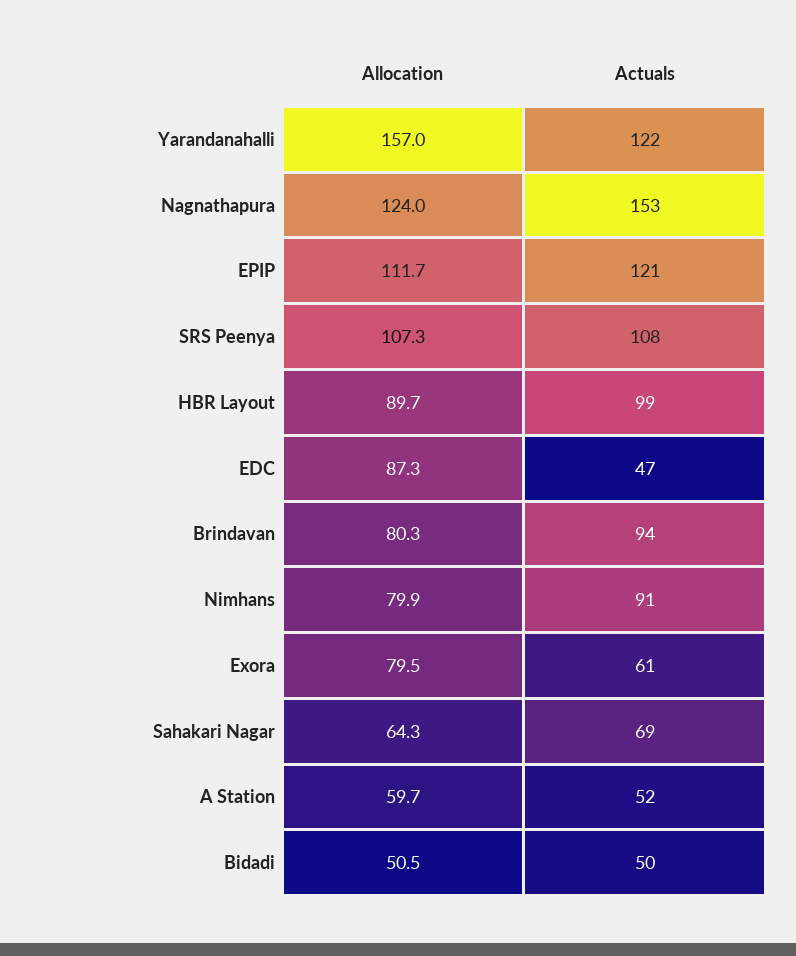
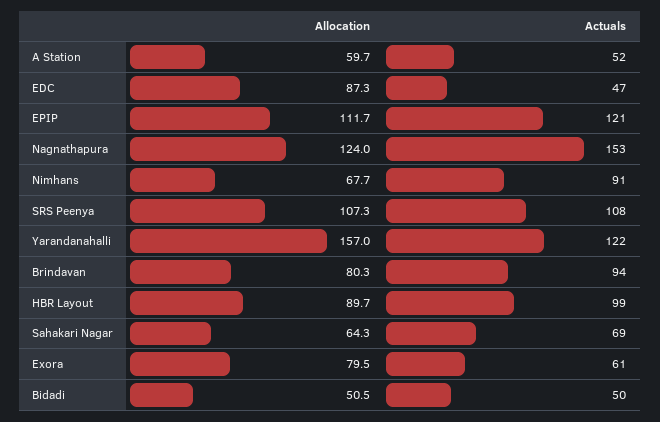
Allocation, Nimhans: 79.9 -> 67.7

